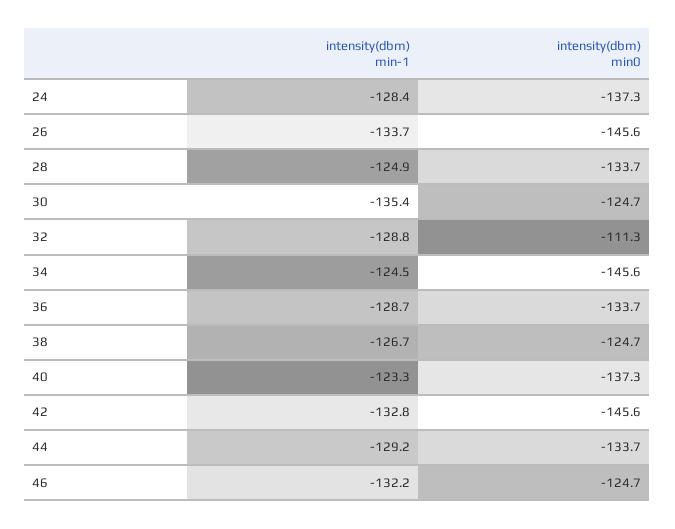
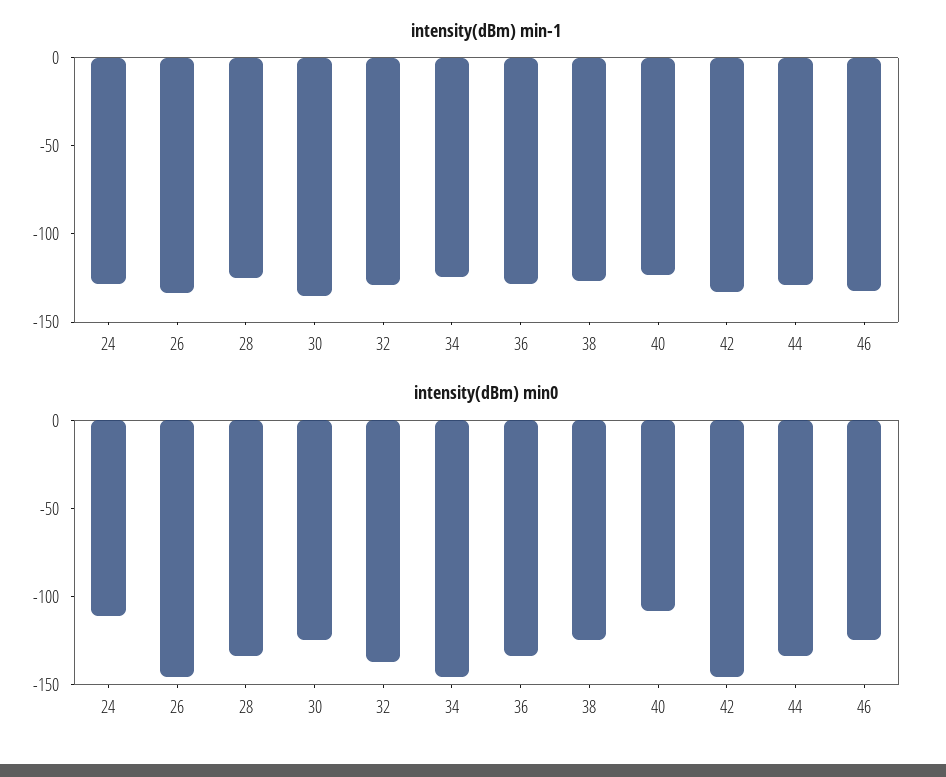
intensity(dbm) min0, 24: -137.3 -> -110
intensity(dbm) min0, 32: -111.3 -> -140
intensity(dbm) min0, 40: -137.3 -> -110

